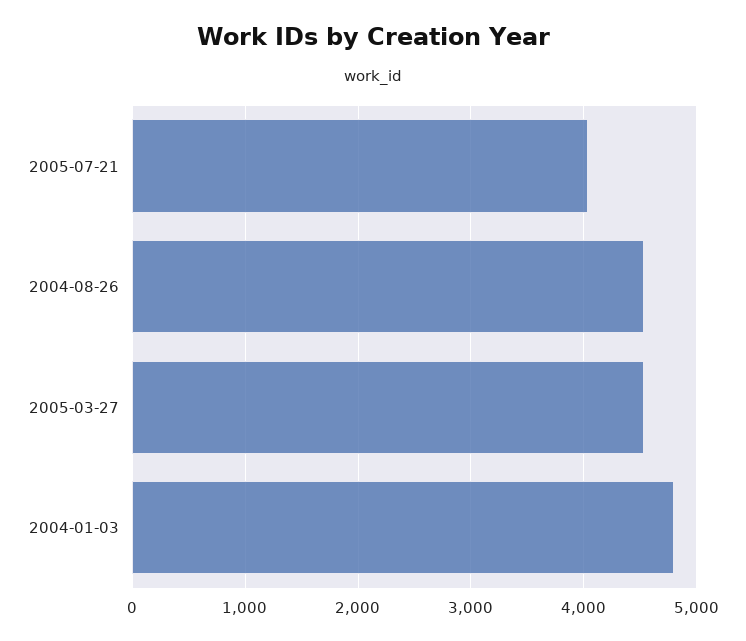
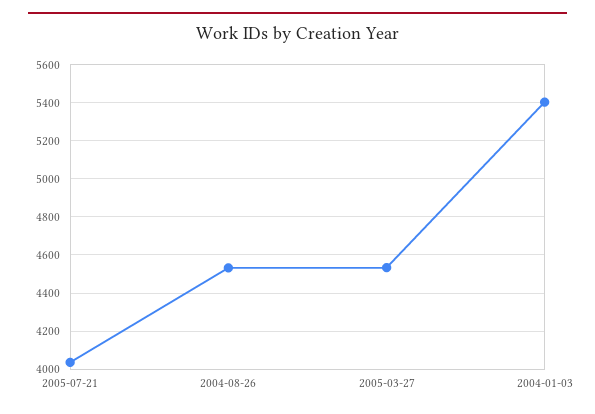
2004-01-03: 4800 -> 5400

